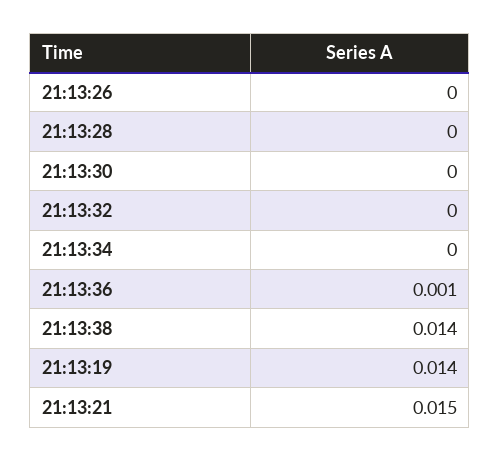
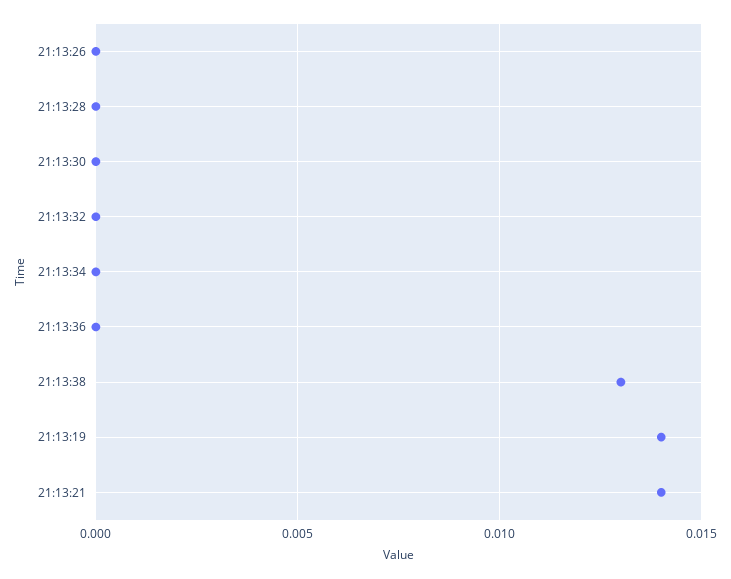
21:13:36: 0.001 -> 0
21:13:38: 0.014 -> 0.013
21:13:21: 0.015 -> 0.014

